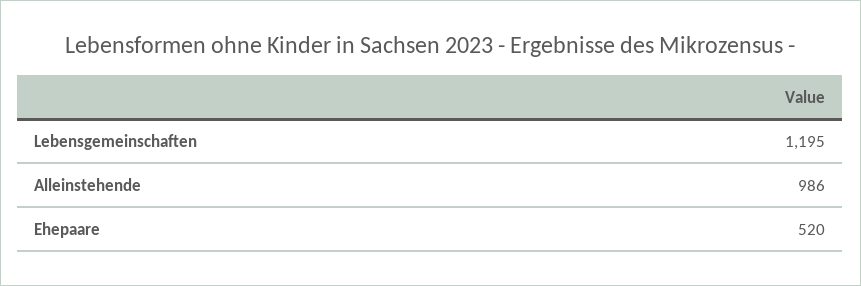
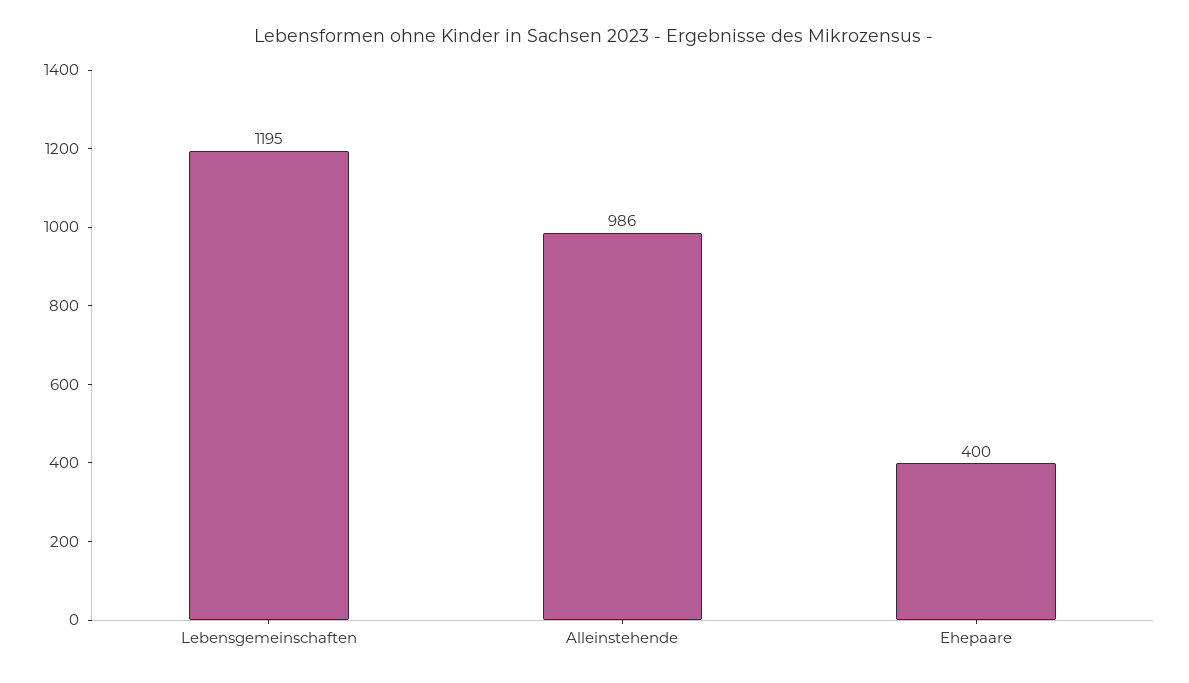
Ehepaare: 520 -> 400

